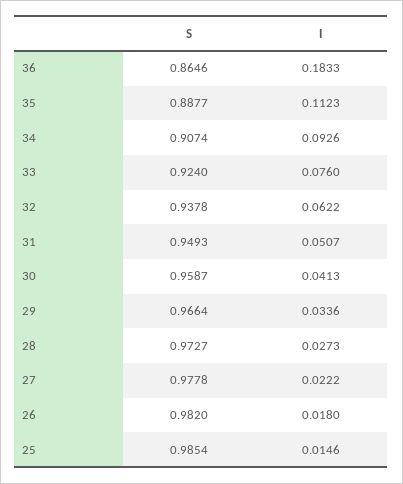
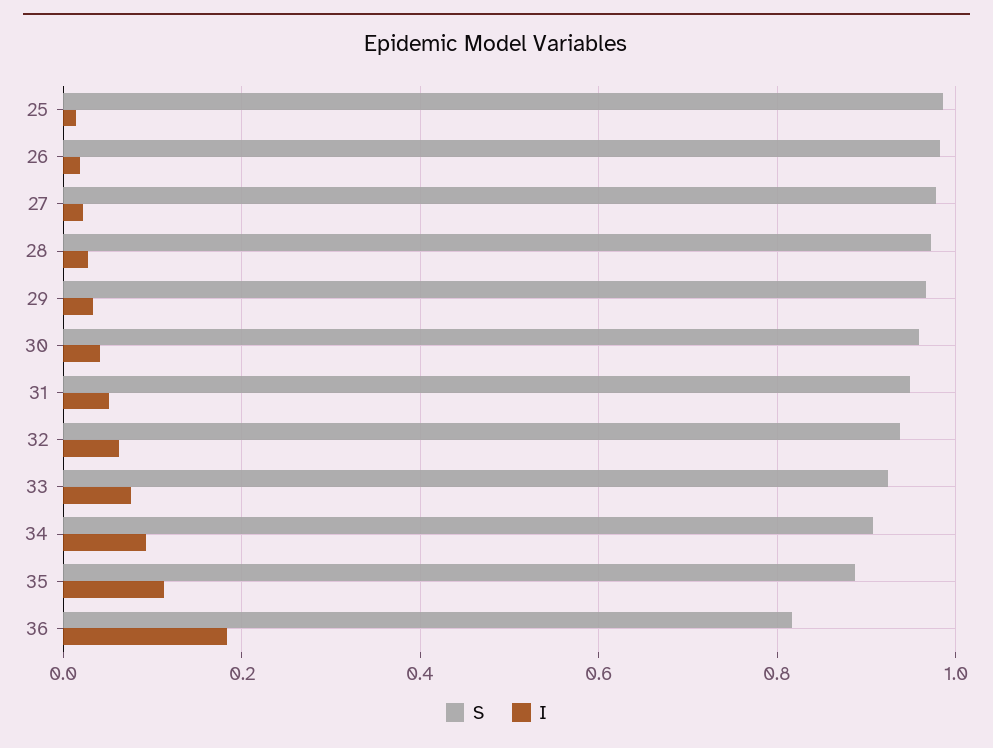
S, 36: 0.8646 -> 0.82

